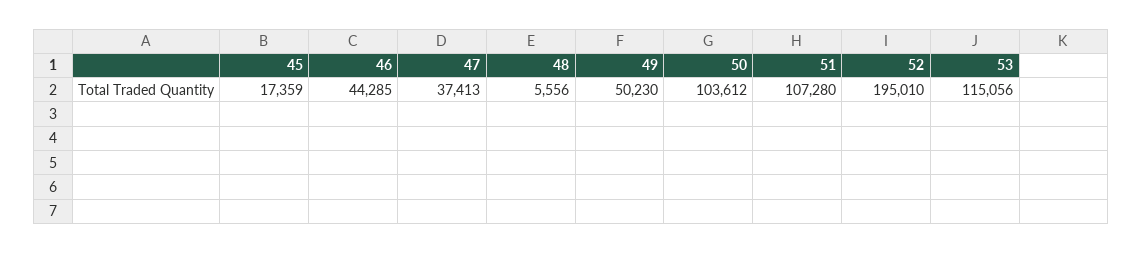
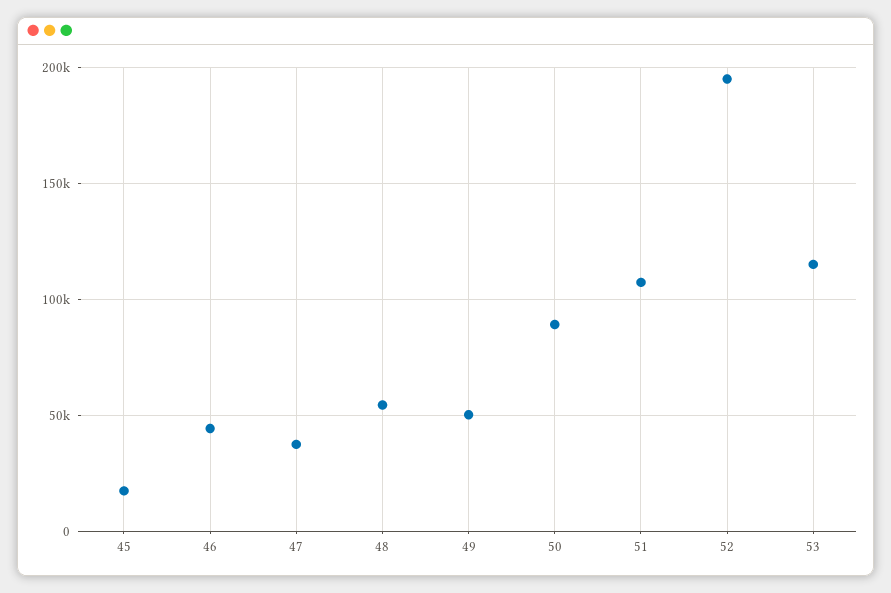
48: 5556 -> 55000
50: 103612 -> 90000

